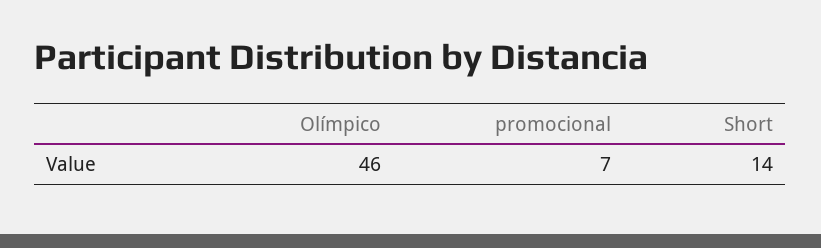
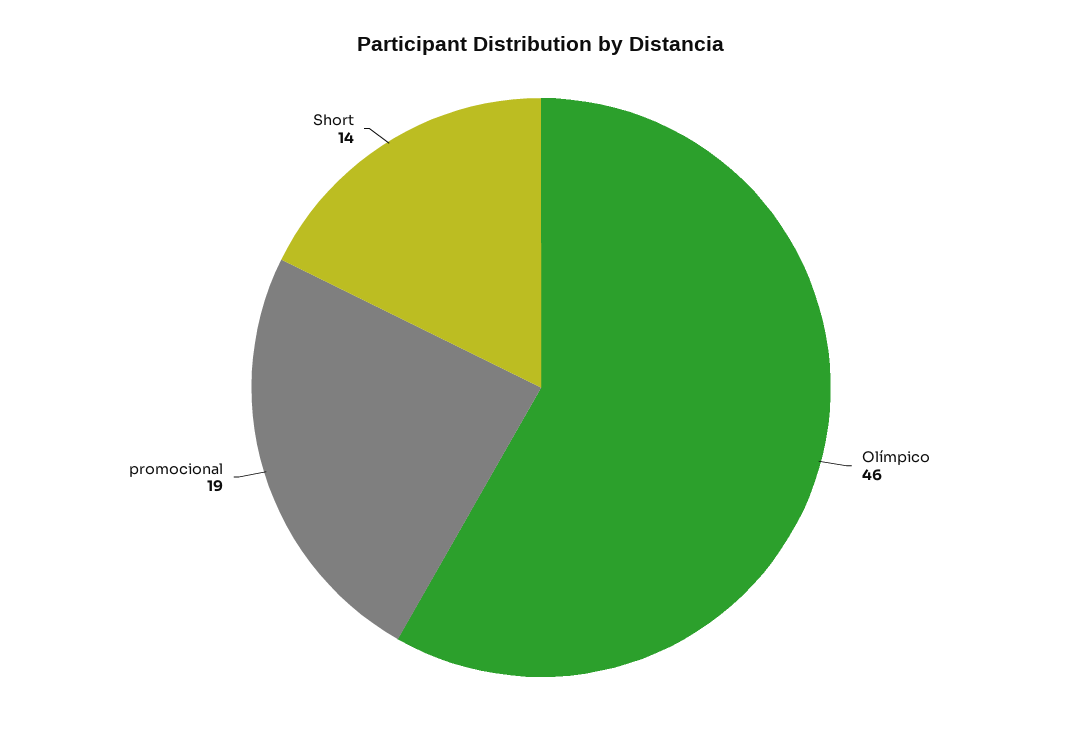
promocional: 7 -> 19

